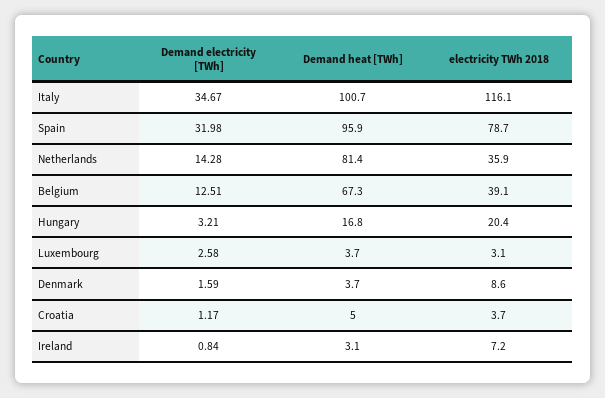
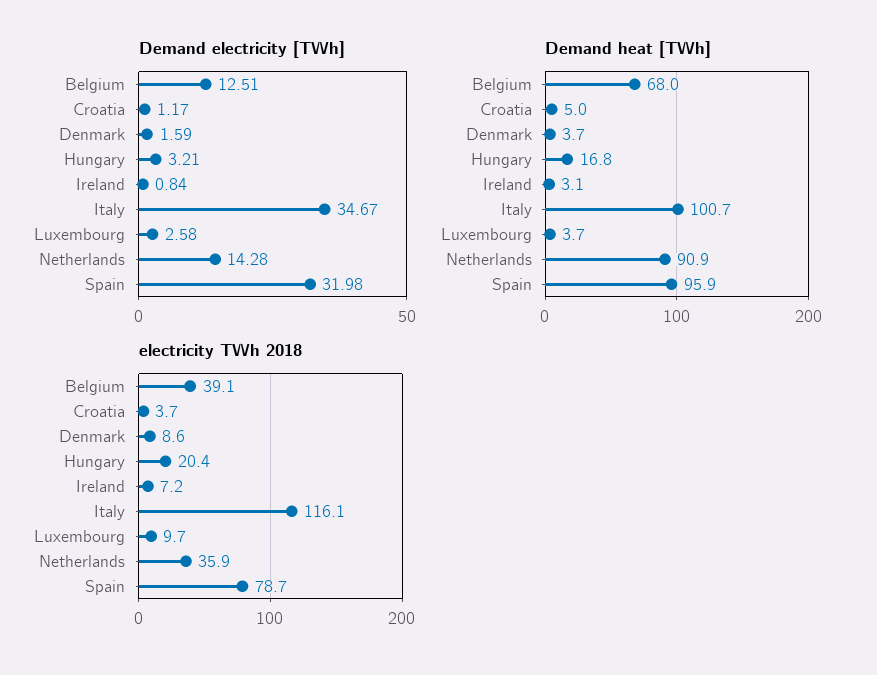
Demand heat [TWh], Netherlands: 81.4 -> 90.9
Demand heat [TWh], Belgium: 67.3 -> 68
electricity TWh 2018, Luxembourg: 3.1 -> 9.7

